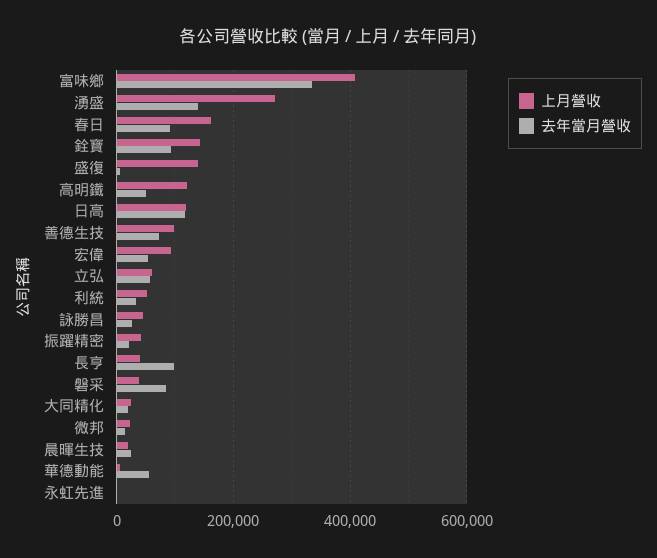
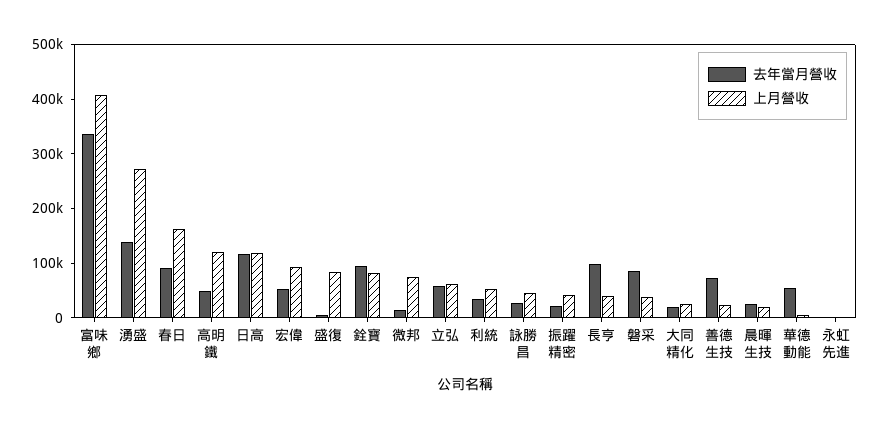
上月營收, 銓寶: 140000 -> 80000
上月營收, 盛復: 140000 -> 80000
上月營收, 善德生技: 100000 -> 20000
上月營收, 微邦: 20000 -> 80000

